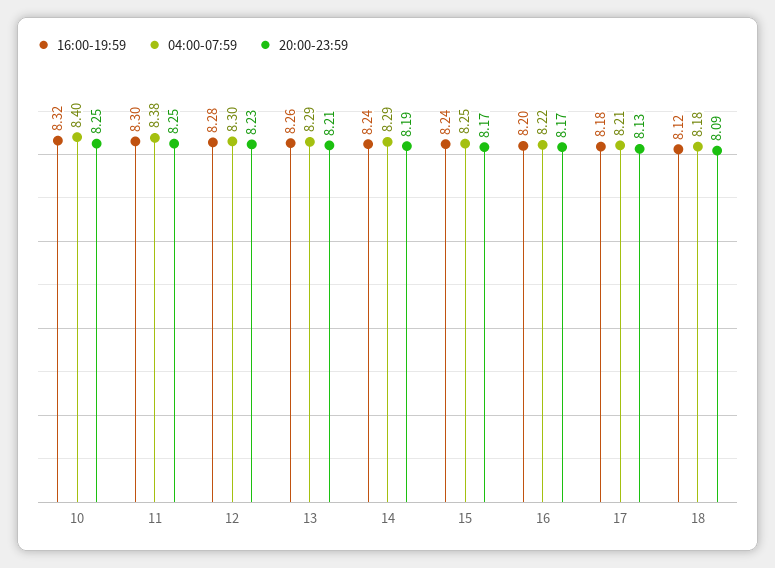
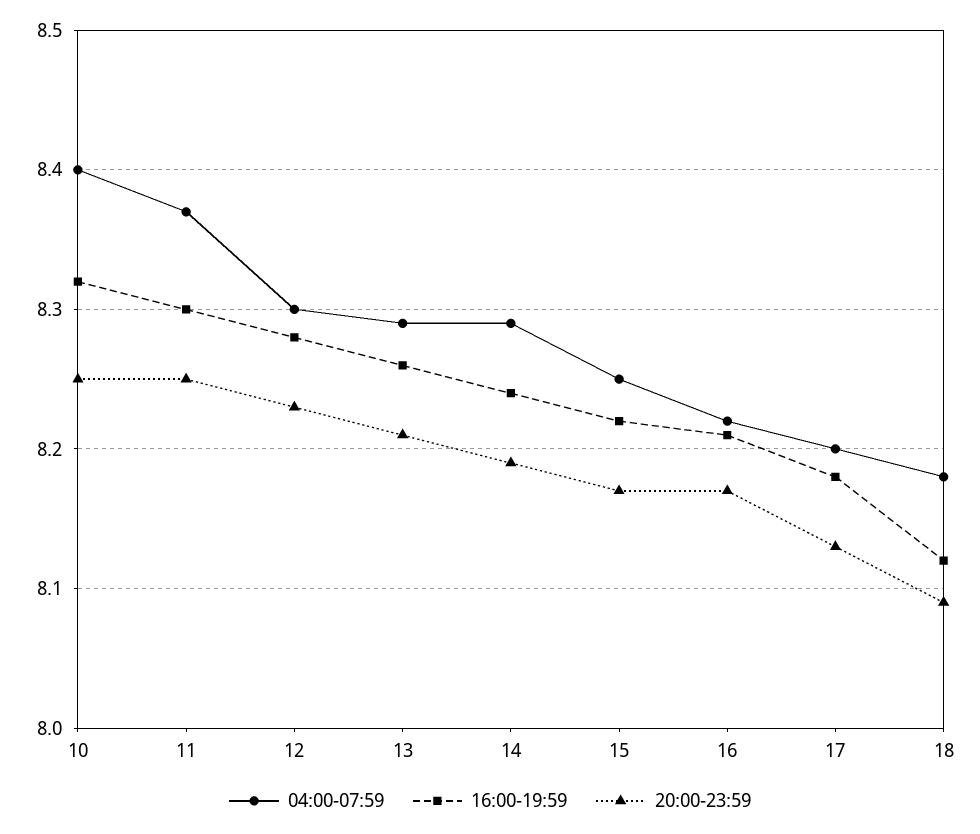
04:00-07:59, 11: 8.38 -> 8.37
16:00-19:59, 15: 8.24 -> 8.22
16:00-19:59, 16: 8.2 -> 8.21
04:00-07:59, 17: 8.21 -> 8.2

